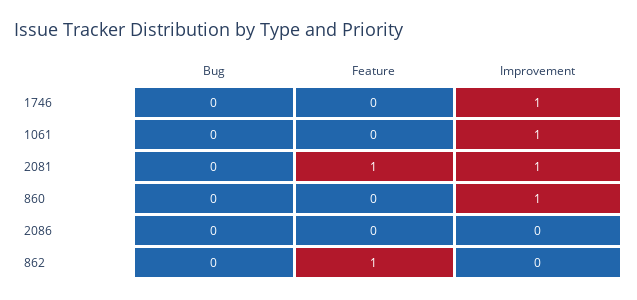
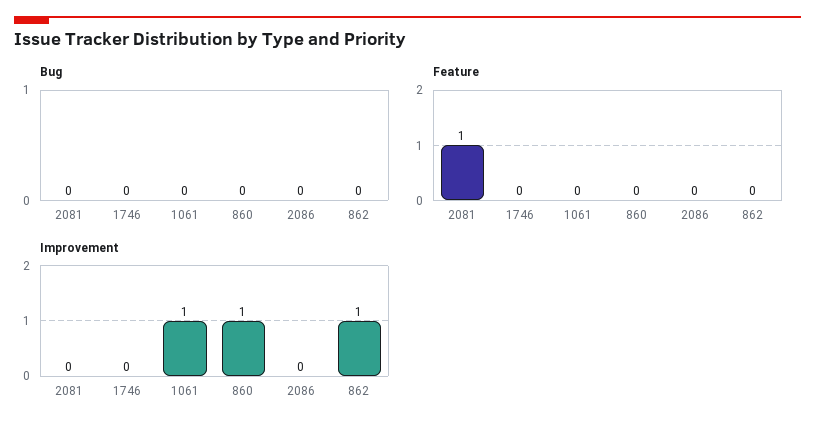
Improvement, 1746: 1 -> 0
Improvement, 2081: 1 -> 0
Feature, 862: 1 -> 0
Improvement, 862: 0 -> 1

